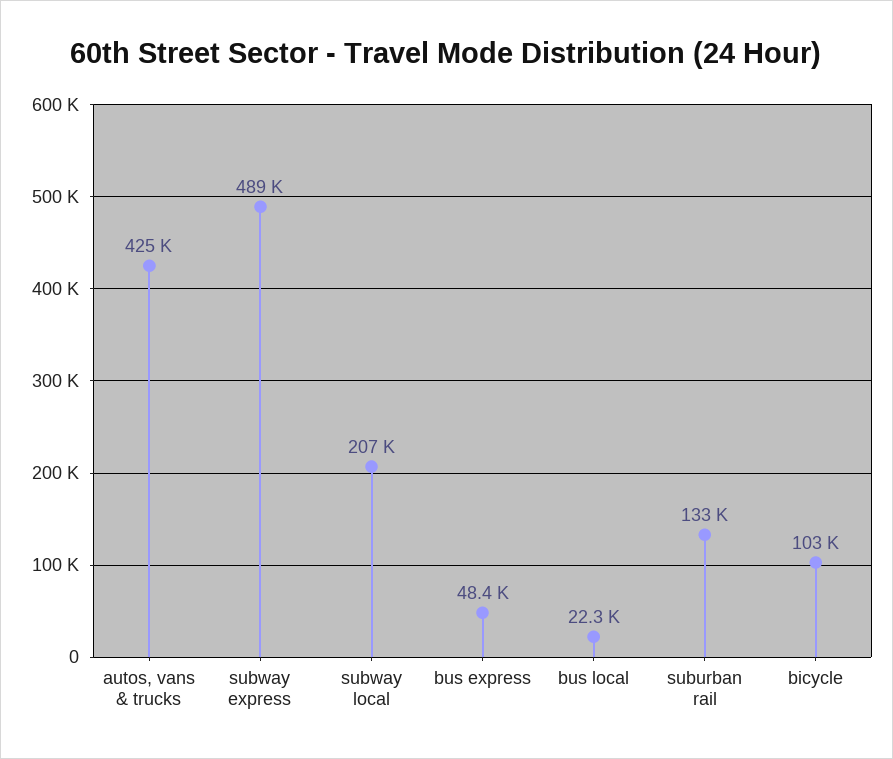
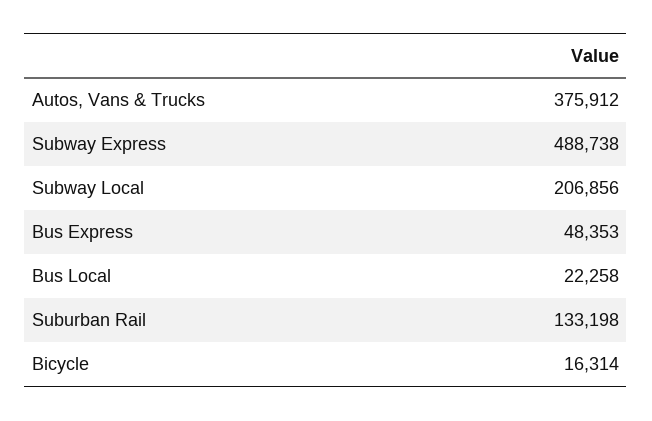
autos, vans & trucks: 425000 -> 375912
bicycle: 103000 -> 16314

